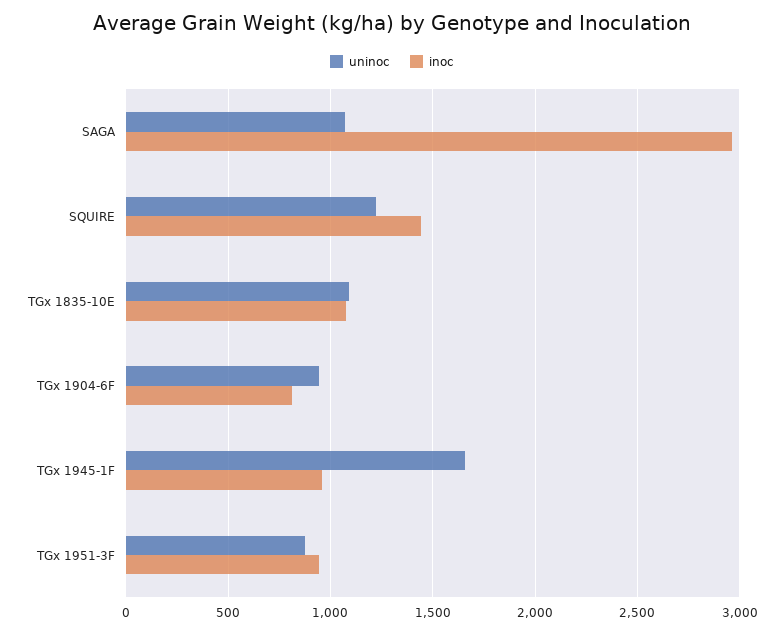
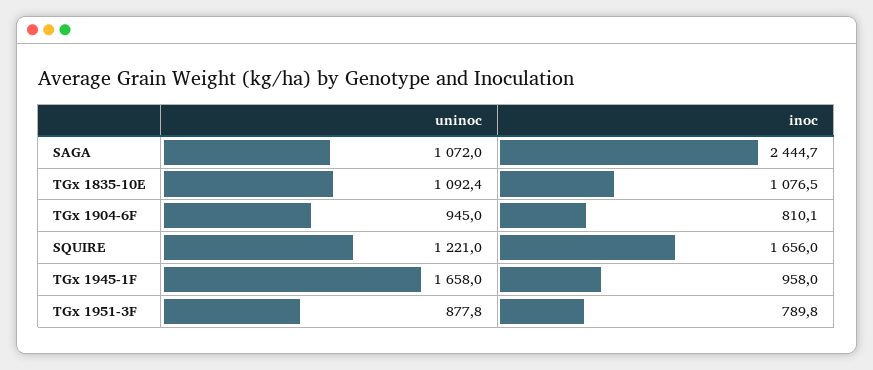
inoc, SAGA: 2950 -> 2444.7
inoc, SQUIRE: 1450 -> 1656
inoc, TGx 1951-3F: 950 -> 789.8

